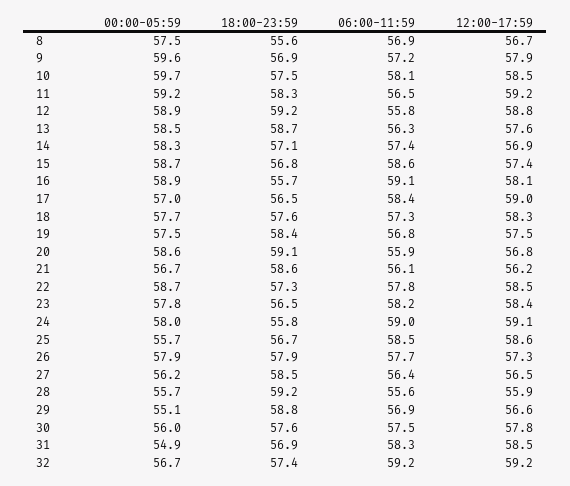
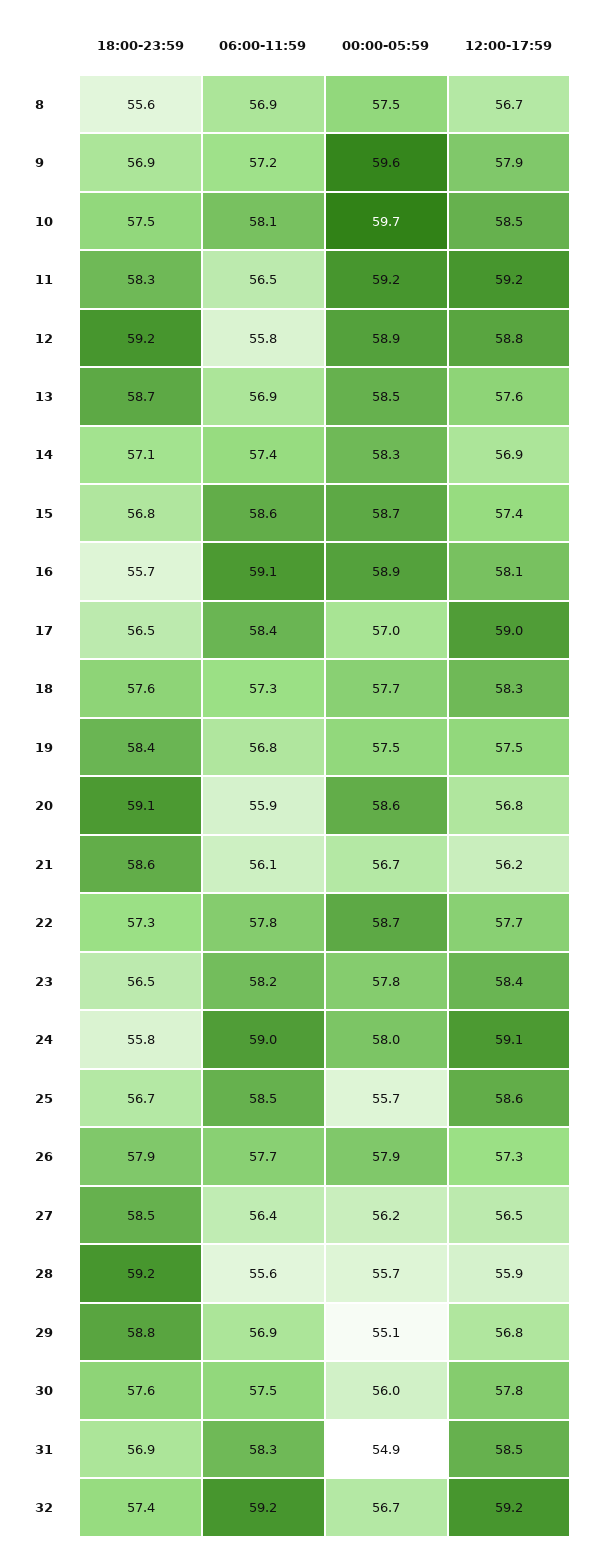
06:00-11:59, 13: 56.3 -> 56.9
12:00-17:59, 22: 58.5 -> 57.7
12:00-17:59, 29: 56.6 -> 56.8

